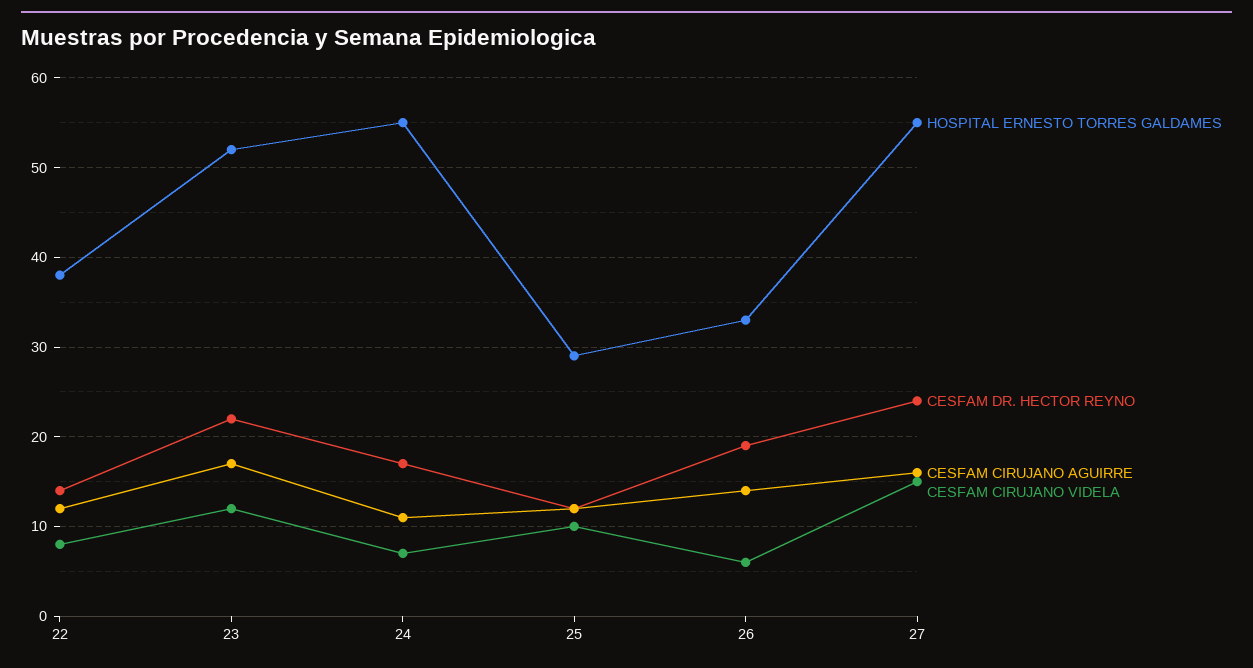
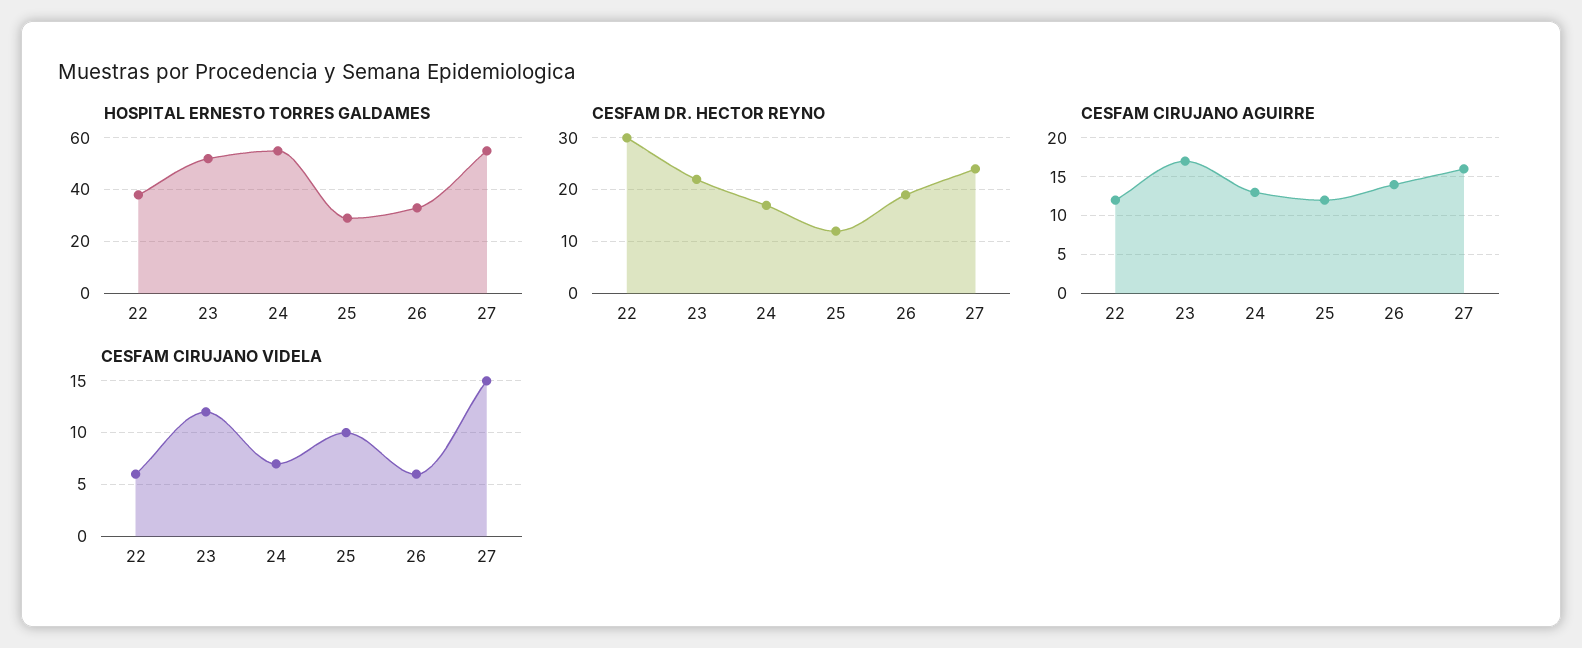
CESFAM DR. HECTOR REYNO, 22: 14 -> 30
CESFAM CIRUJANO VIDELA, 22: 8 -> 6
CESFAM CIRUJANO AGUIRRE, 24: 11 -> 13

